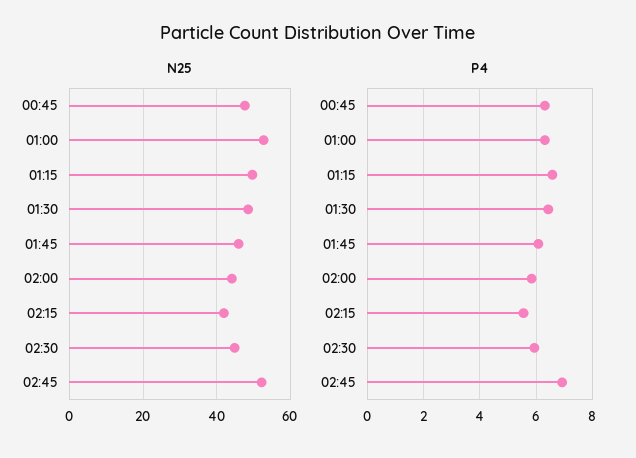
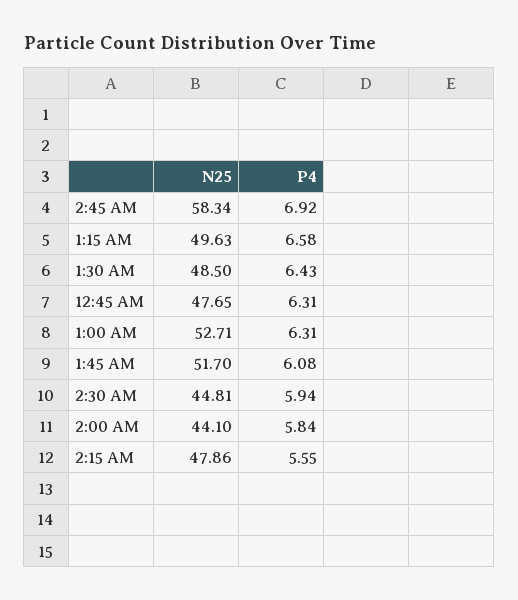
N25, 01:45: 46 -> 51.7
N25, 02:15: 42 -> 47.86
N25, 02:45: 52 -> 58.34

